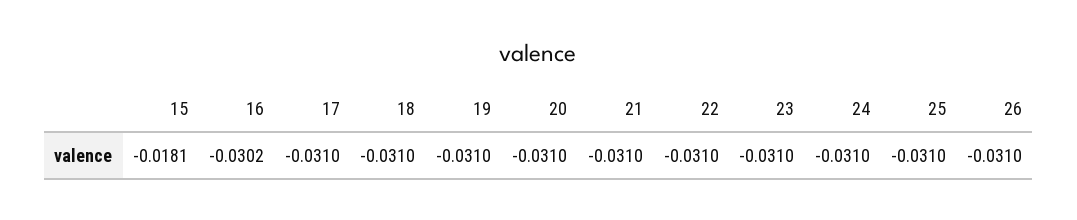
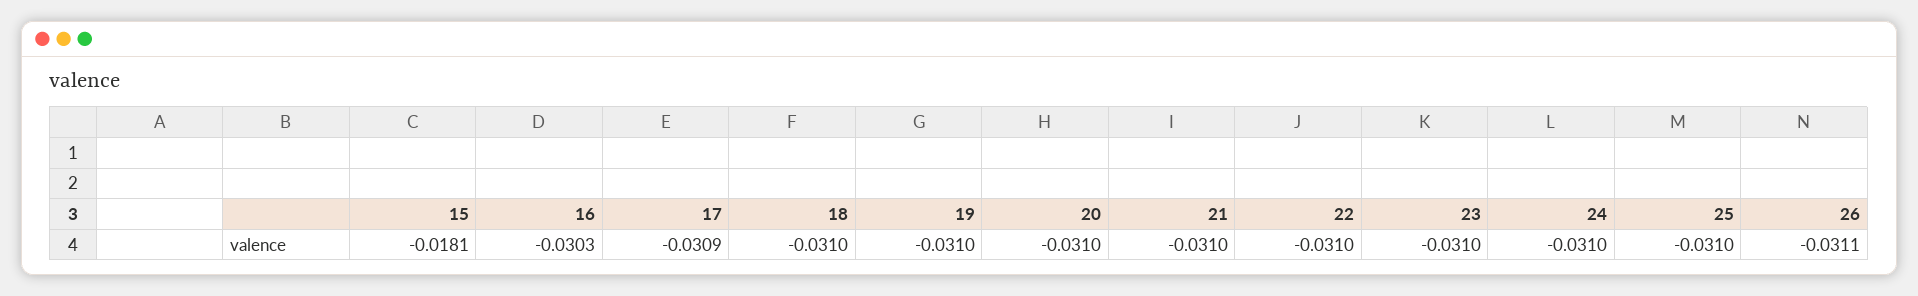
16: -0.0302 -> -0.0303
17: -0.031 -> -0.0309
26: -0.031 -> -0.0311

